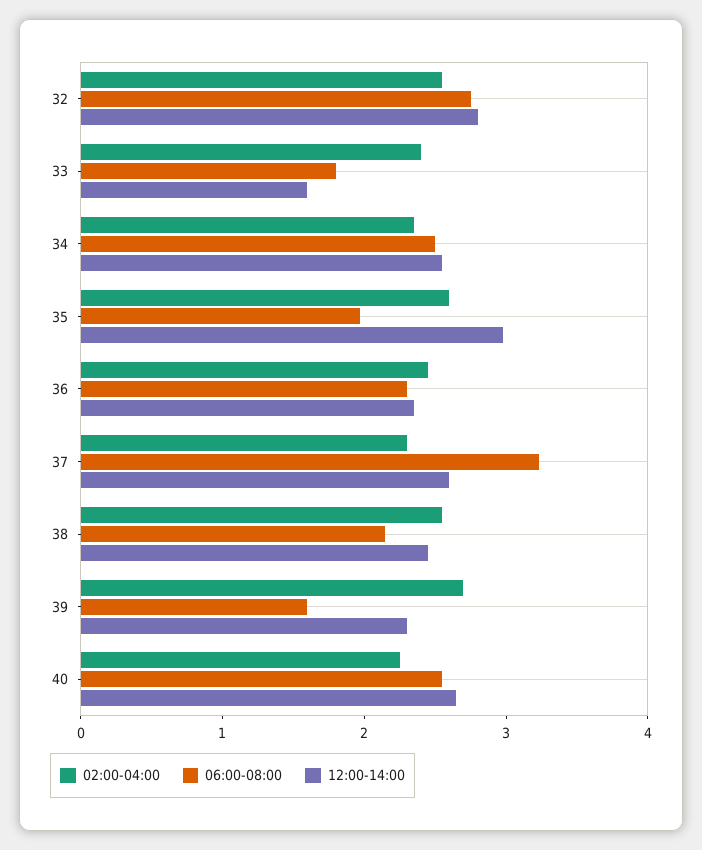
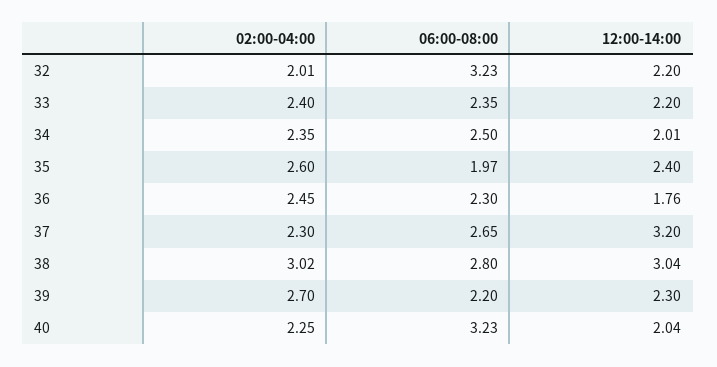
02:00-04:00, 32: 2.6 -> 2.01
06:00-08:00, 32: 2.8 -> 3.23
12:00-14:00, 32: 2.8 -> 2.2
06:00-08:00, 33: 1.8 -> 2.35
12:00-14:00, 33: 1.6 -> 2.2
12:00-14:00, 34: 2.6 -> 2.01
12:00-14:00, 35: 3 -> 2.4
12:00-14:00, 36: 2.4 -> 1.76
06:00-08:00, 37: 3.2 -> 2.65
12:00-14:00, 37: 2.6 -> 3.2
02:00-04:00, 38: 2.6 -> 3.02
06:00-08:00, 38: 2.2 -> 2.8
12:00-14:00, 38: 2.4 -> 3.04
06:00-08:00, 39: 1.6 -> 2.2
06:00-08:00, 40: 2.6 -> 3.23
12:00-14:00, 40: 2.6 -> 2.04

